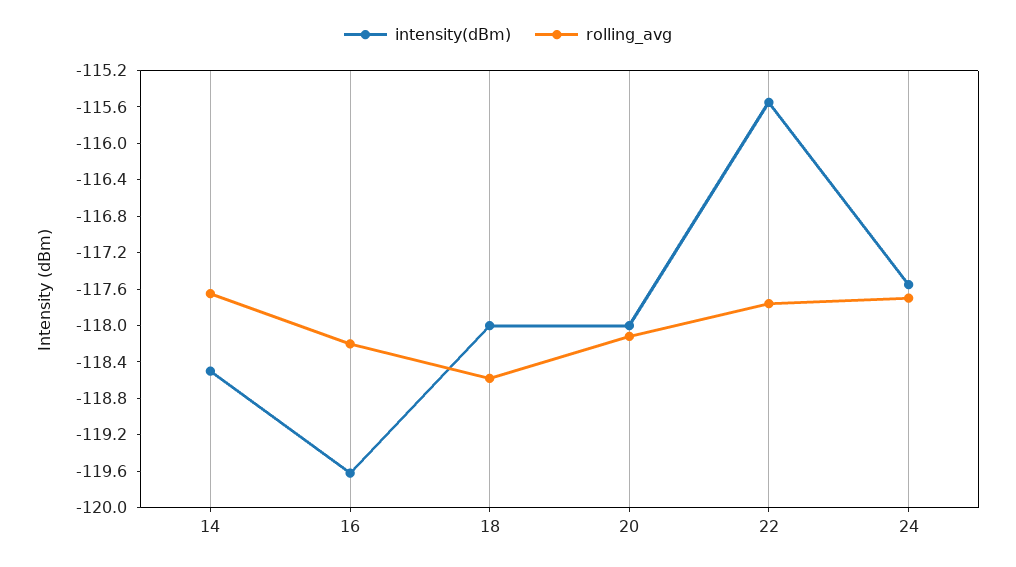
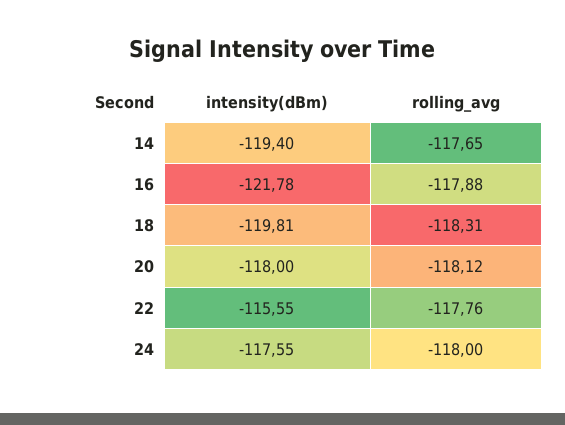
intensity(dBm), 14: -118.5 -> -119.4
intensity(dBm), 16: -119.6 -> -121.78
rolling_avg, 16: -118.2 -> -117.88
intensity(dBm), 18: -118 -> -119.81
rolling_avg, 18: -118.6 -> -118.31
rolling_avg, 24: -117.7 -> -118

